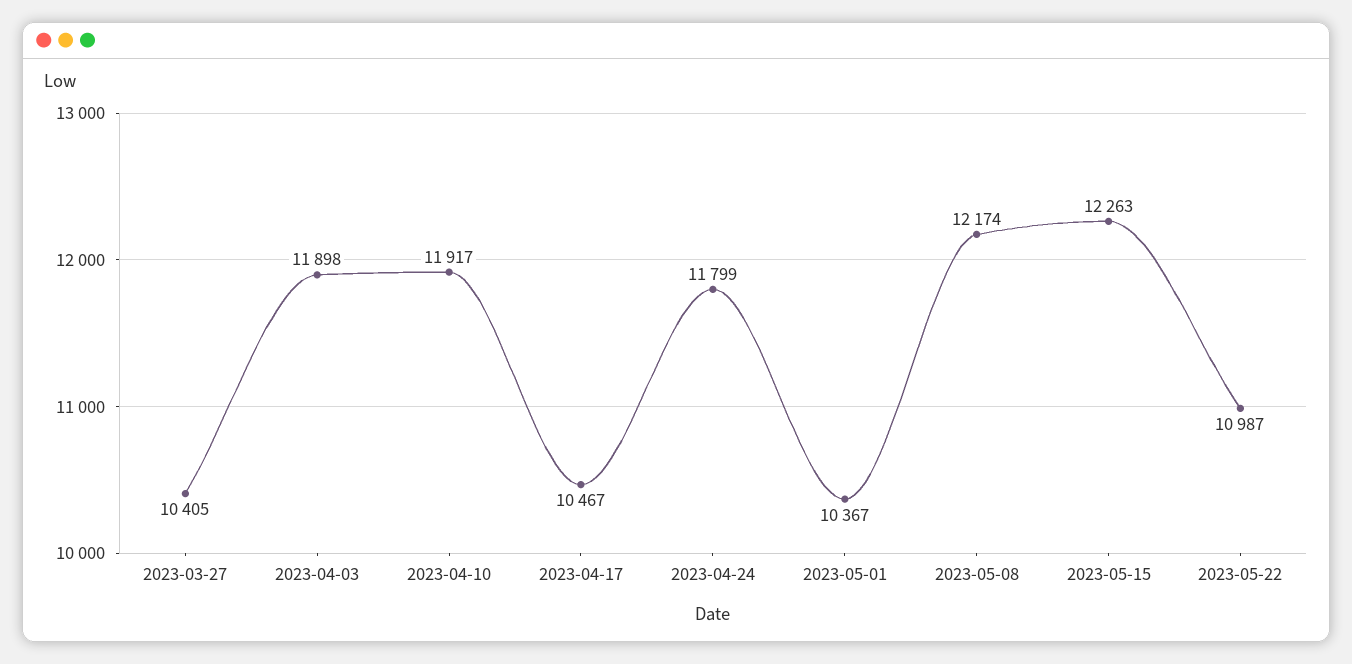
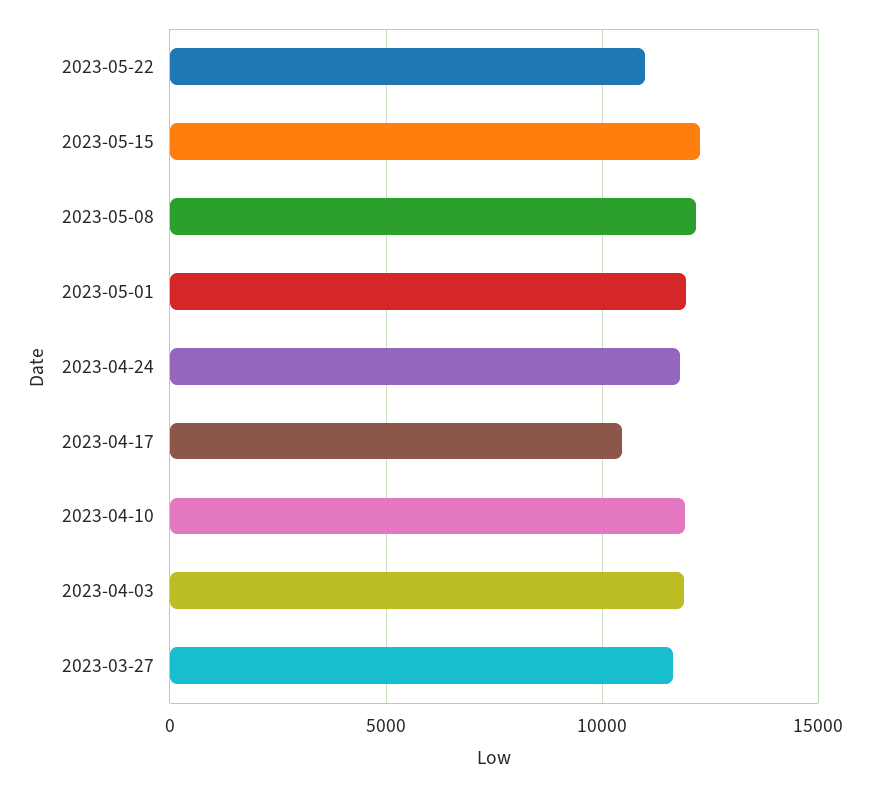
2023-03-27: 10405 -> 11500
2023-05-01: 10367 -> 12000

